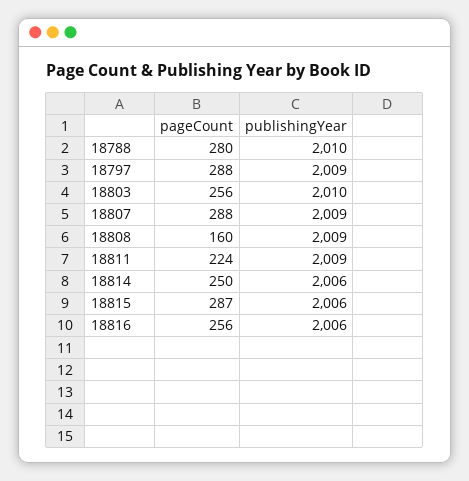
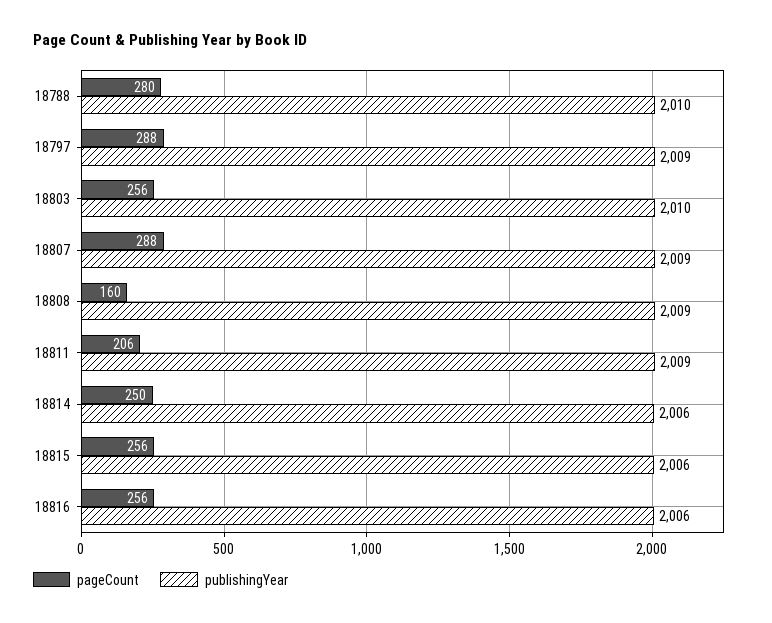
pageCount, 18811: 224 -> 206
pageCount, 18815: 287 -> 256

